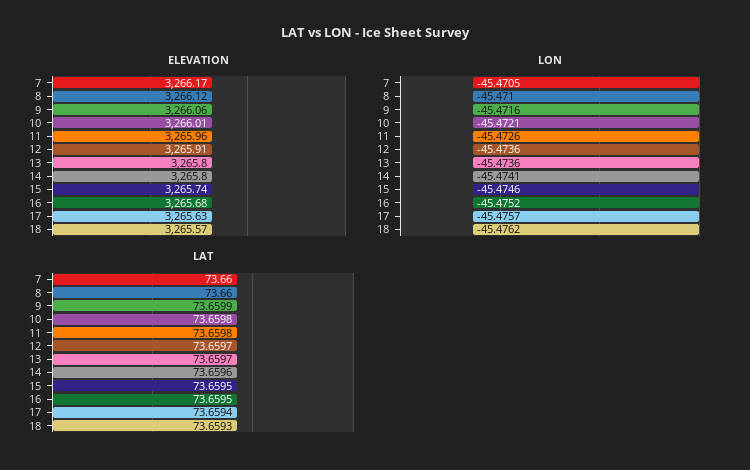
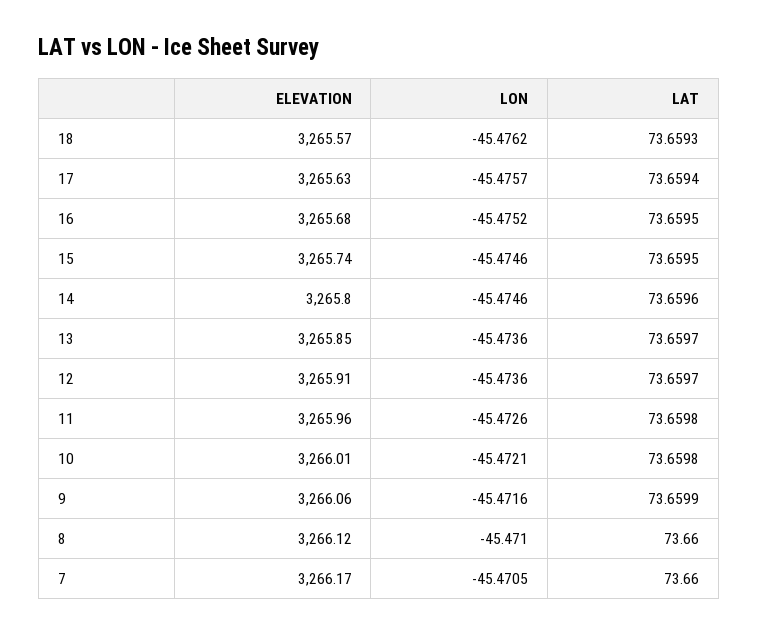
ELEVATION, 13: 3265.8 -> 3265.85
LON, 14: -45.4741 -> -45.4746

